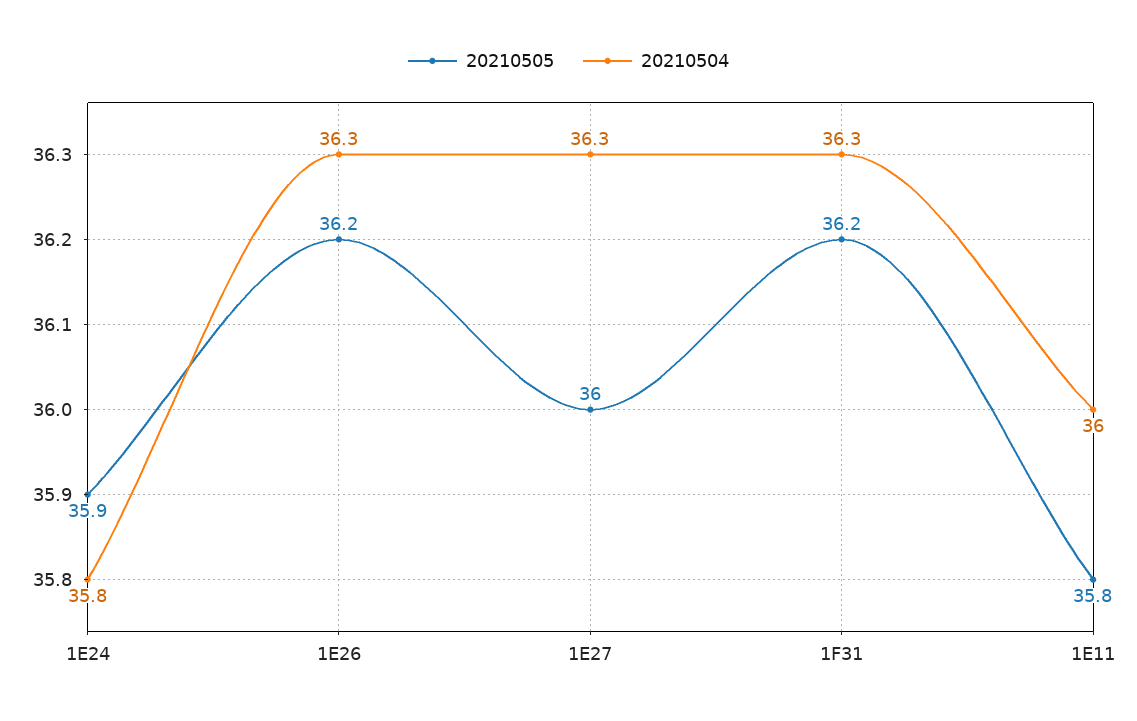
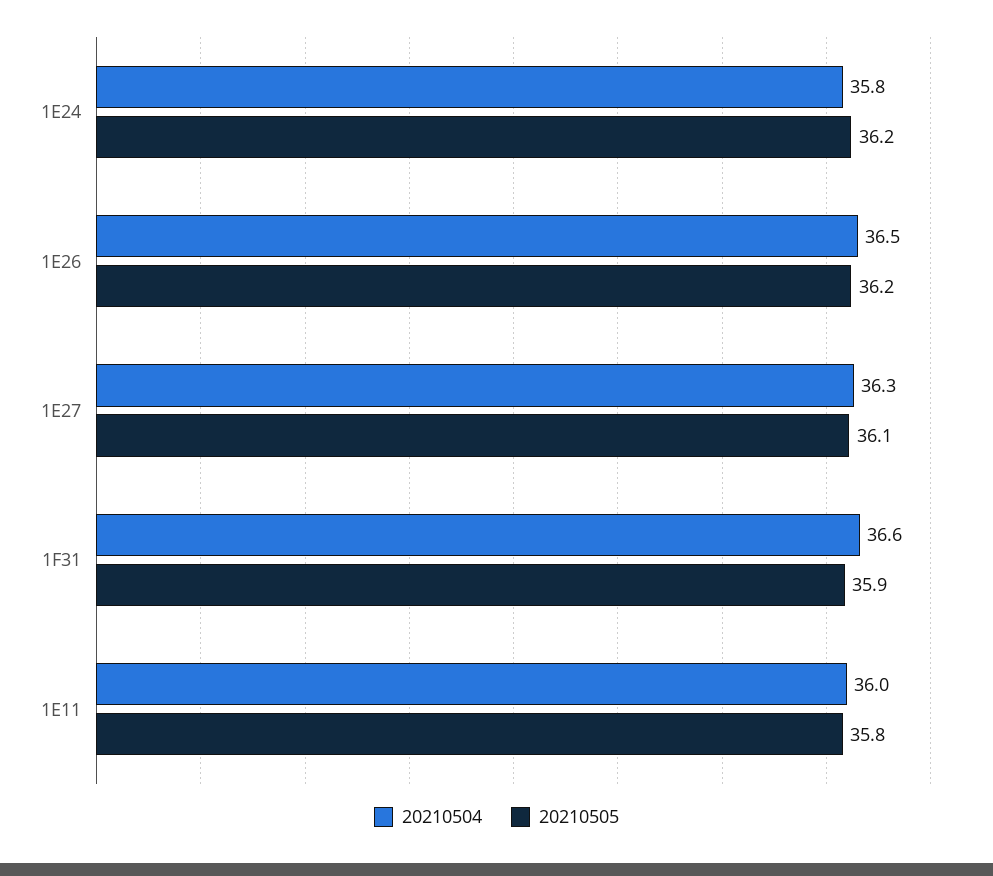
20210505, 1E24: 35.9 -> 36.2
20210504, 1E26: 36.3 -> 36.5
20210505, 1E27: 36 -> 36.1
20210505, 1F31: 36.2 -> 35.9
20210504, 1F31: 36.3 -> 36.6

